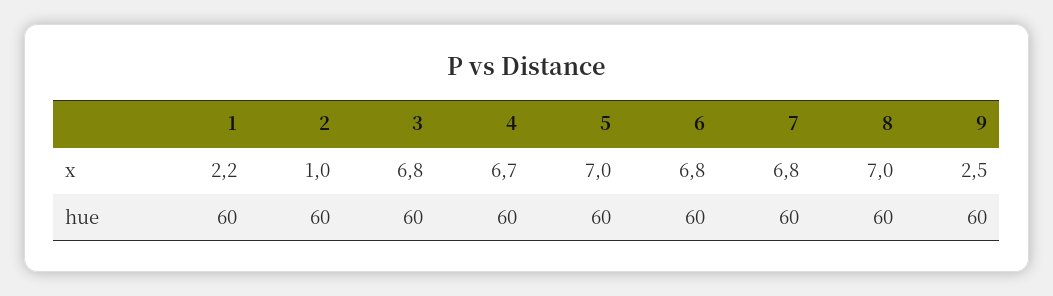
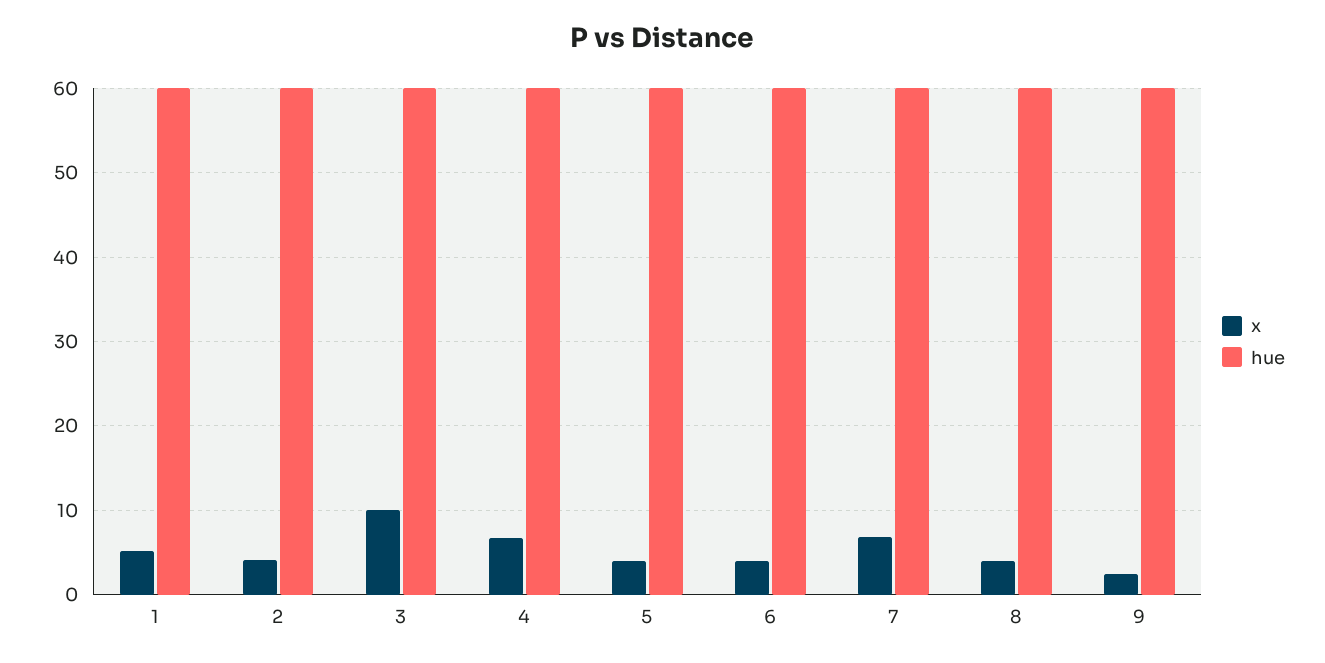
x, 1: 2.2 -> 5
x, 2: 1 -> 4
x, 3: 6.8 -> 10
x, 5: 7 -> 4
x, 6: 6.8 -> 4
x, 8: 7 -> 4

